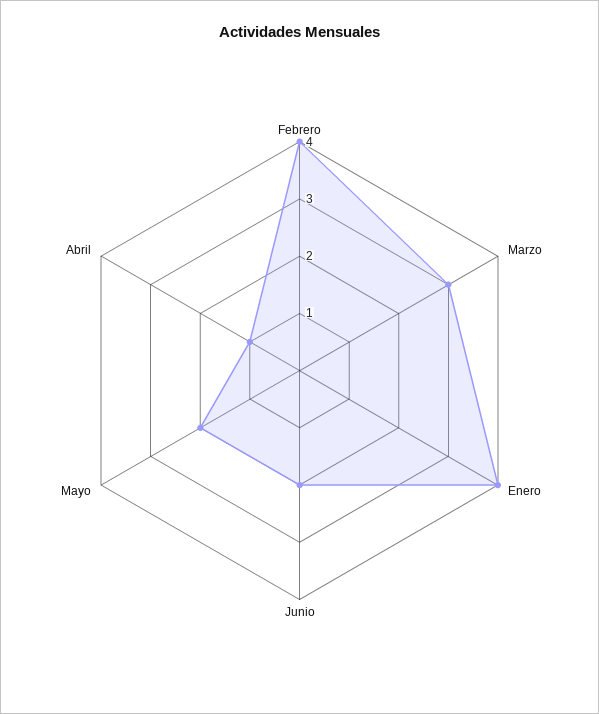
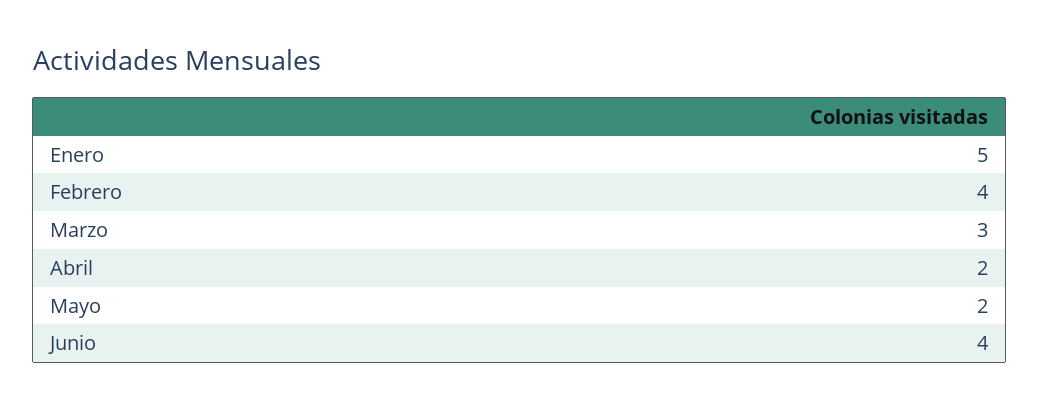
Enero: 4 -> 5
Junio: 2 -> 4
Abril: 1 -> 2

